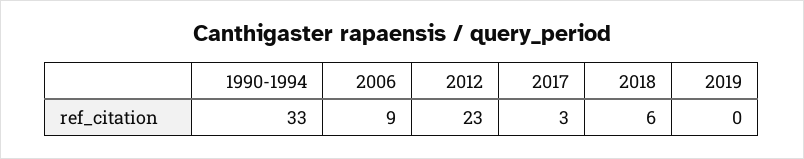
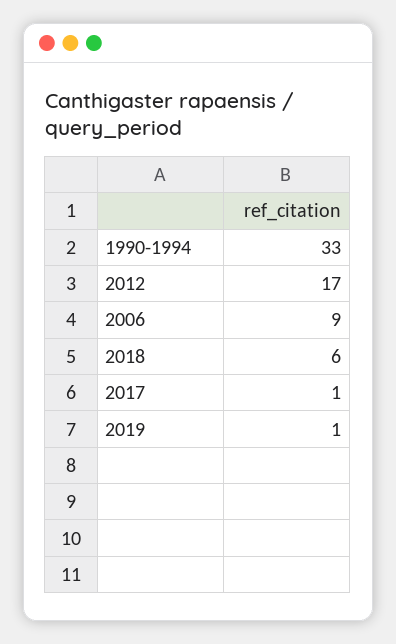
2012: 23 -> 17
2017: 3 -> 1
2019: 0 -> 1

